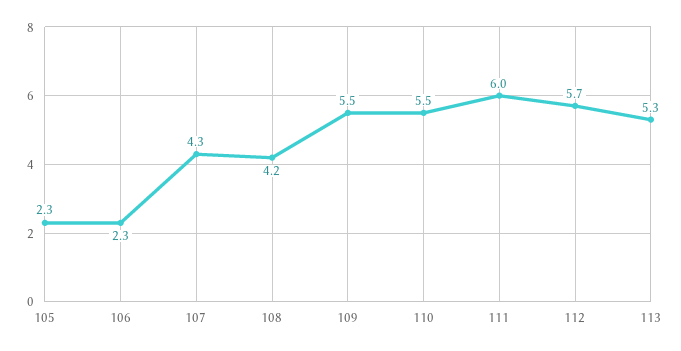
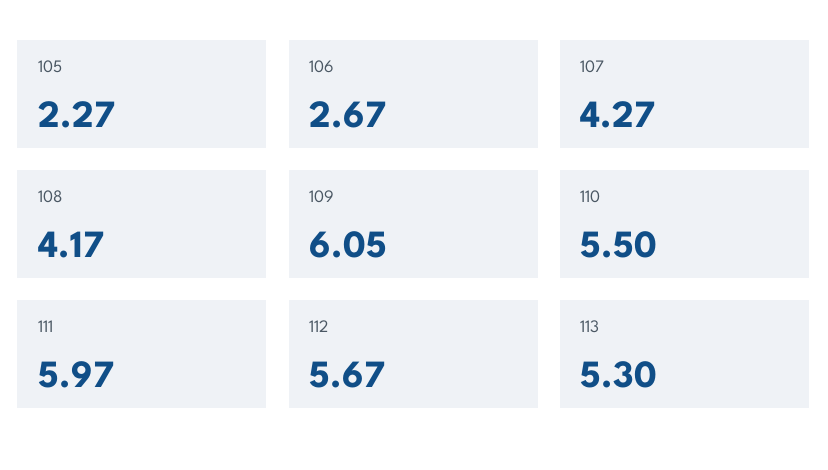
106: 2.3 -> 2.67
109: 5.5 -> 6.05

